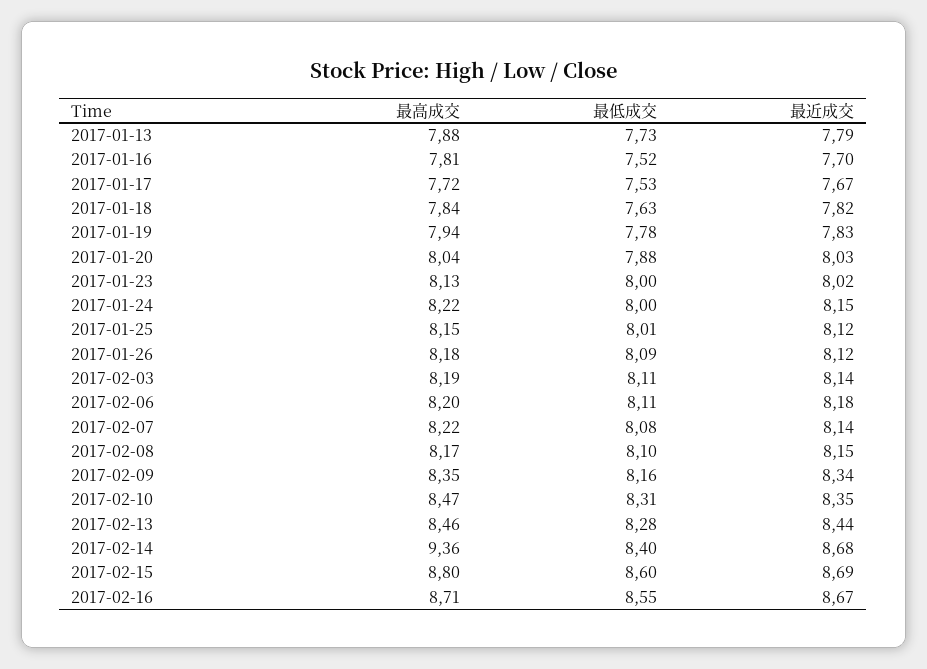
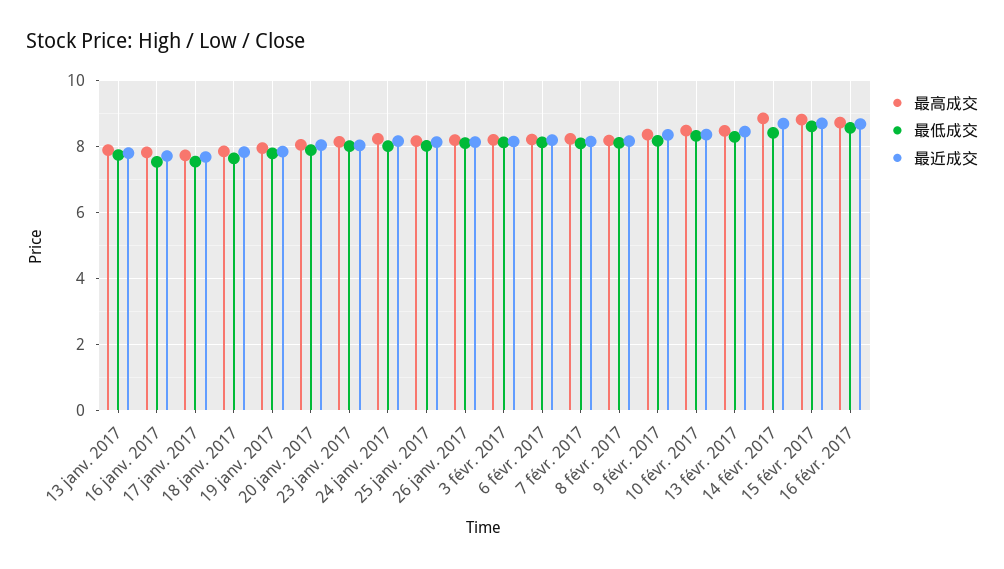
最高成交, 2017-02-14: 9.36 -> 8.8

